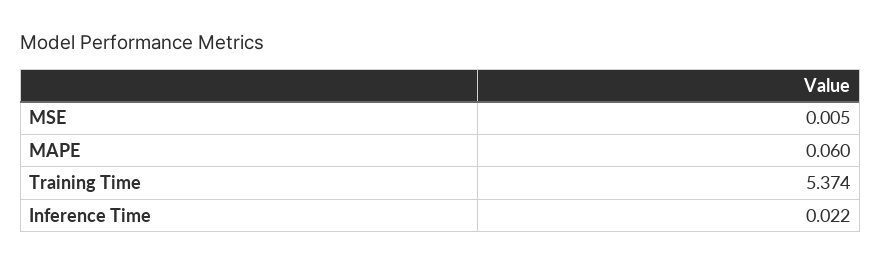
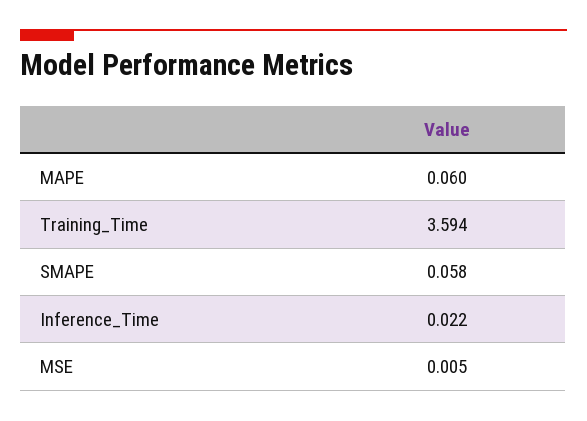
Training Time: 5.374 -> 3.594
SMAPE: none -> 0.058

